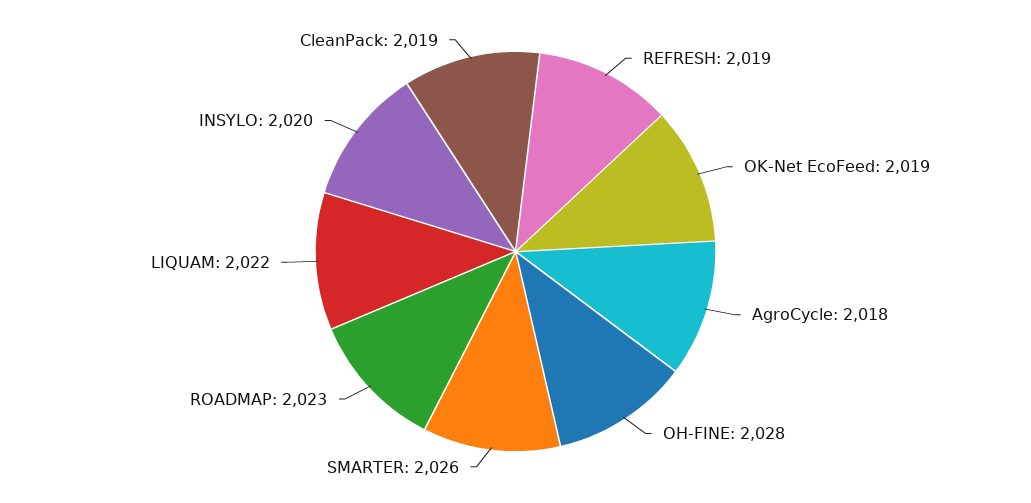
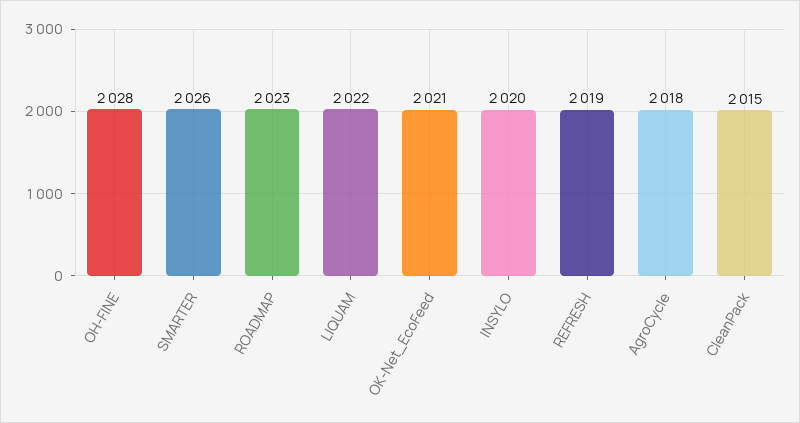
OK-Net EcoFeed: 2019 -> 2021
CleanPack: 2019 -> 2015

